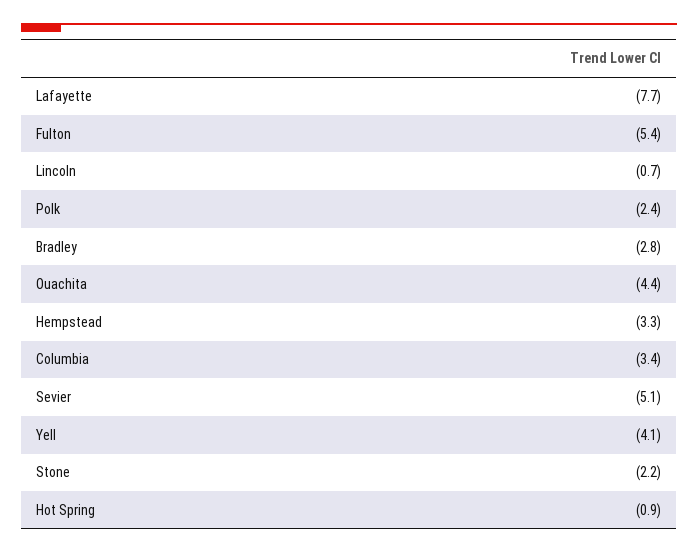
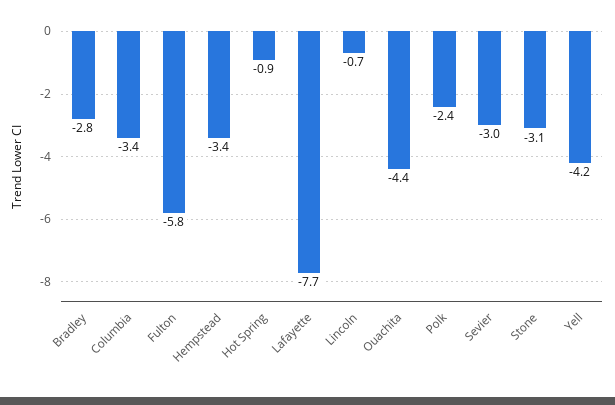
Fulton: -5.4 -> -5.8
Hempstead: -3.3 -> -3.4
Sevier: -5.1 -> -3
Yell: -4.1 -> -4.2
Stone: -2.2 -> -3.1

